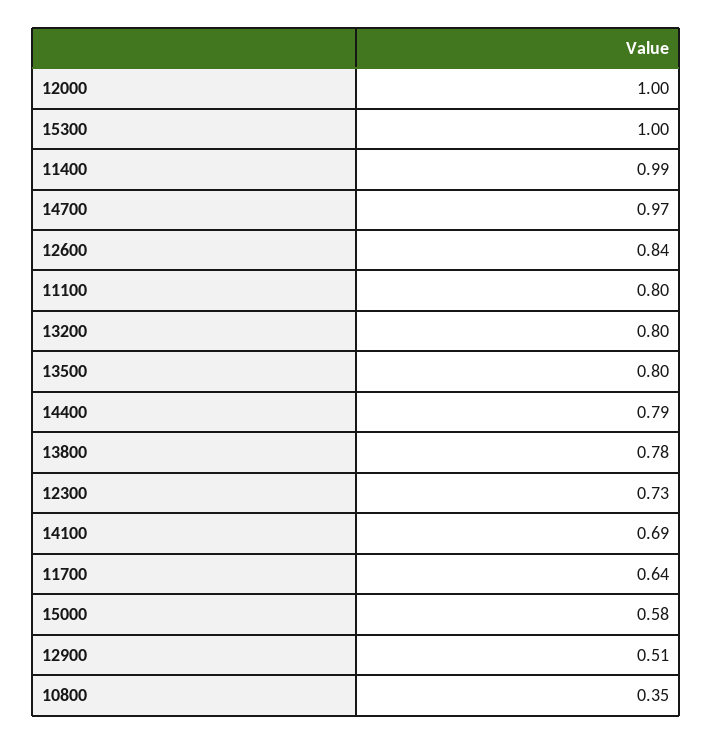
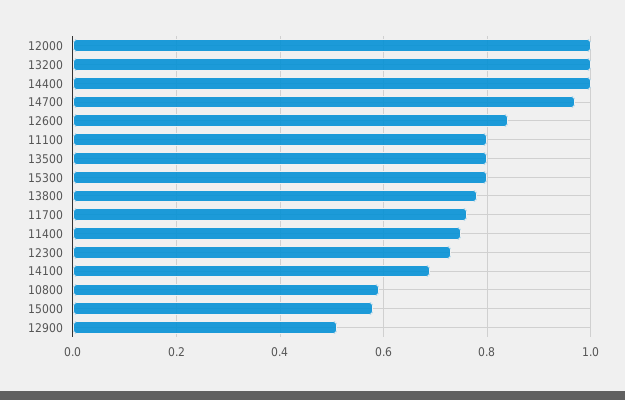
15300: 1 -> 0.8
11400: 0.99 -> 0.75
13200: 0.8 -> 1
14400: 0.79 -> 1
11700: 0.64 -> 0.75
10800: 0.35 -> 0.6

